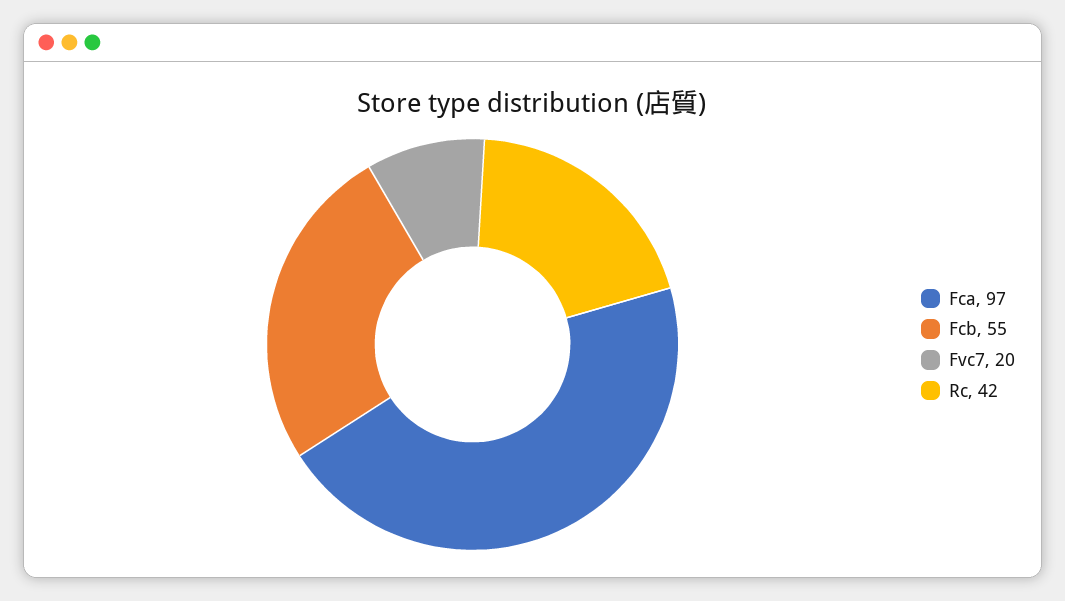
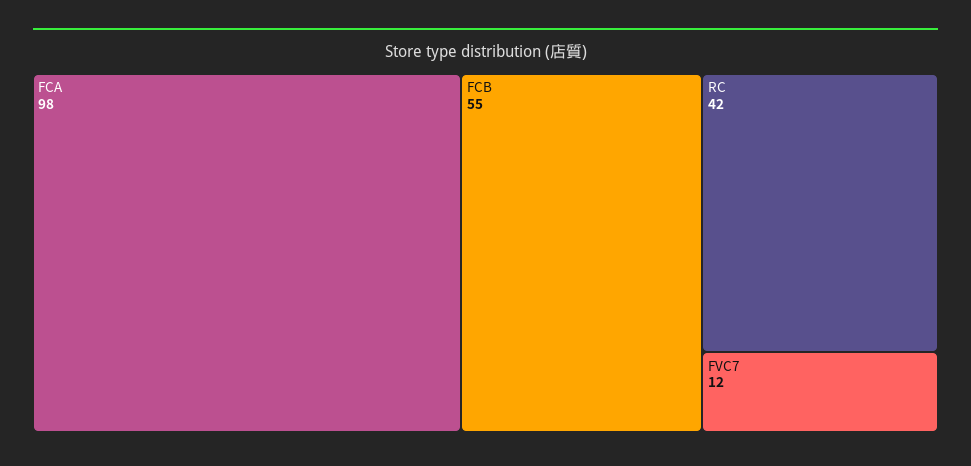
Fca: 97 -> 98
Fvc7: 20 -> 12

